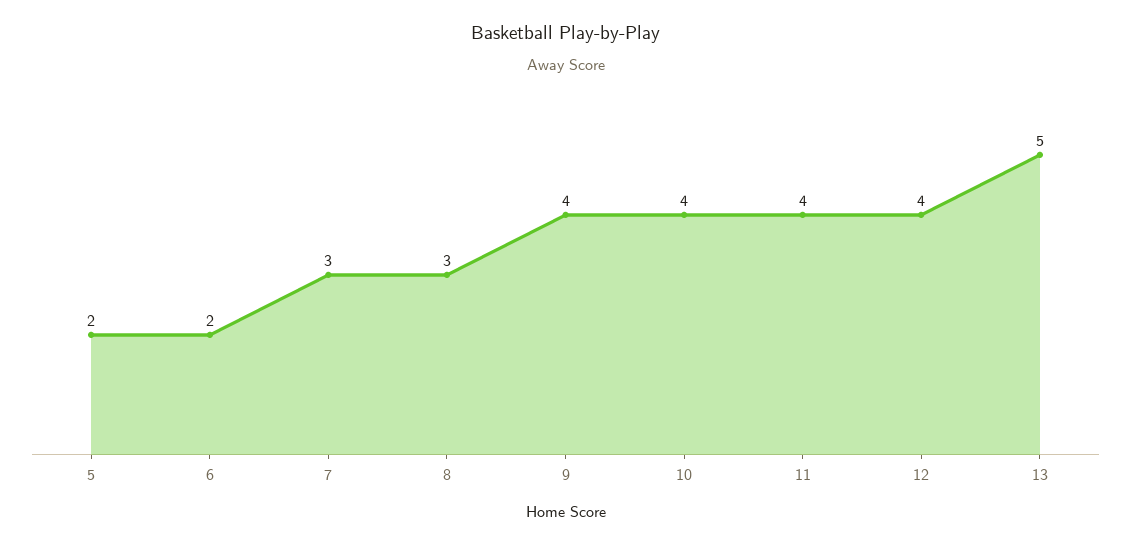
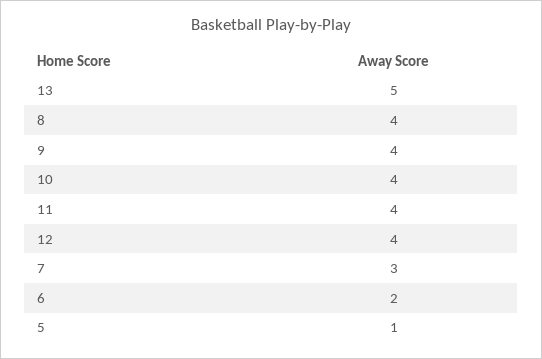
5: 2 -> 1
8: 3 -> 4

